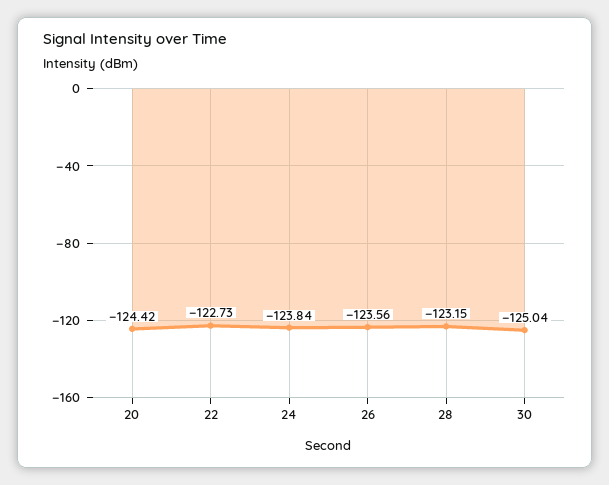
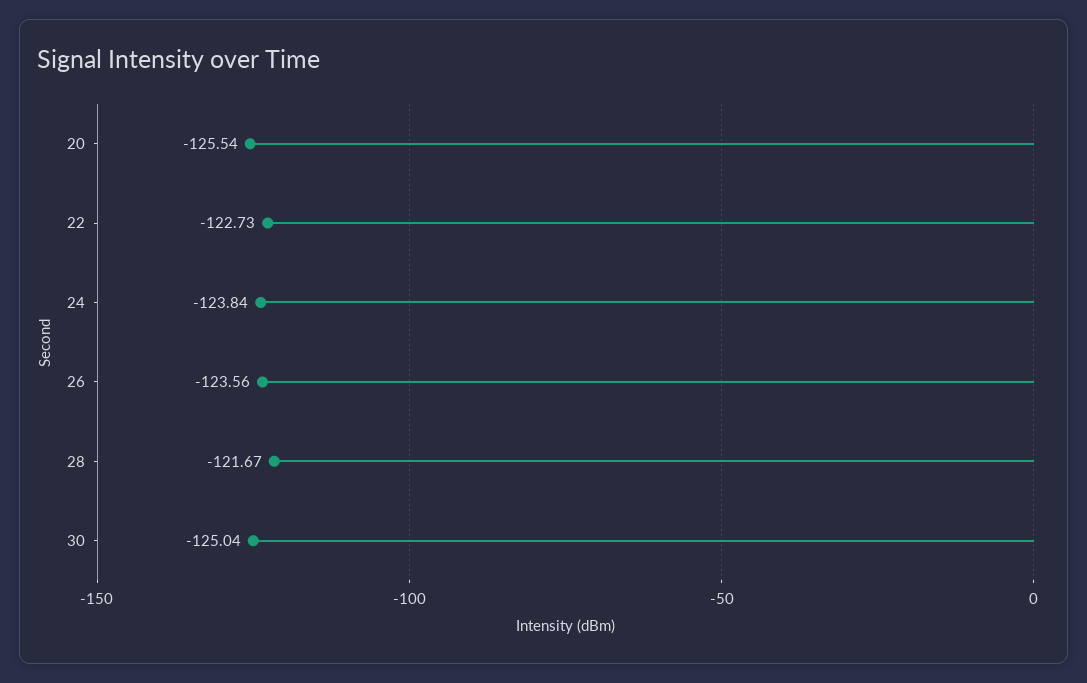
20: -124.42 -> -125.54
28: -123.15 -> -121.67

